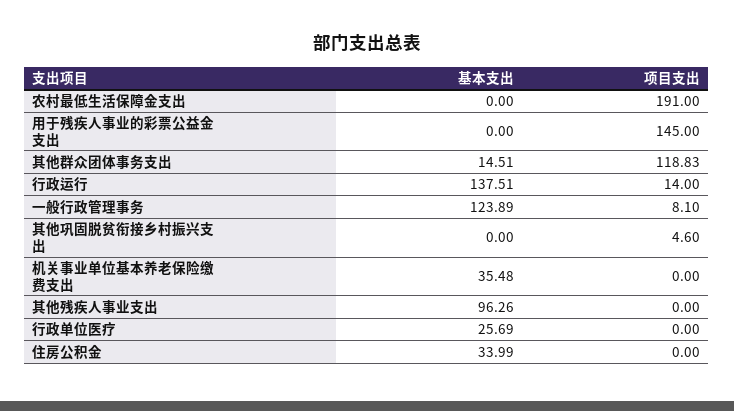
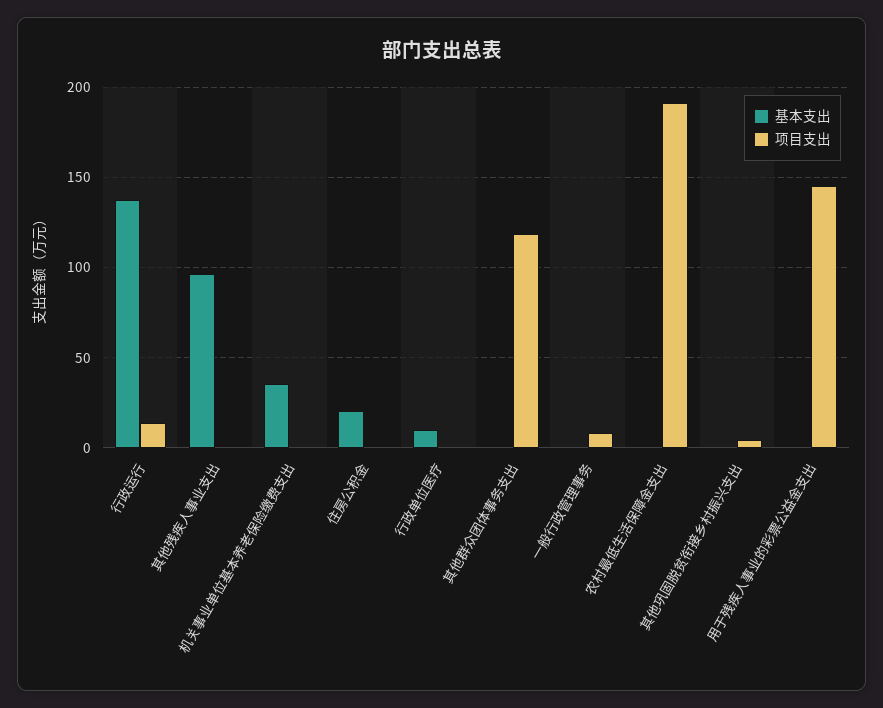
基本支出, 其他群众团体事务支出: 14.51 -> 0
基本支出, 一般行政管理事务: 123.89 -> 0
基本支出, 行政单位医疗: 25.69 -> 10
基本支出, 住房公积金: 33.99 -> 20

